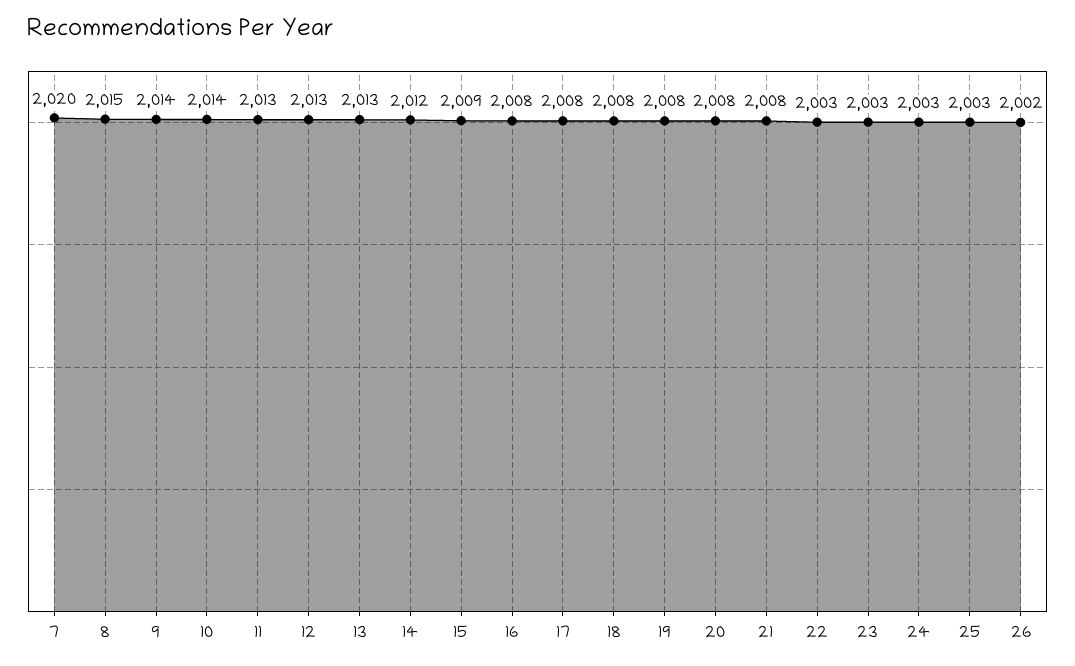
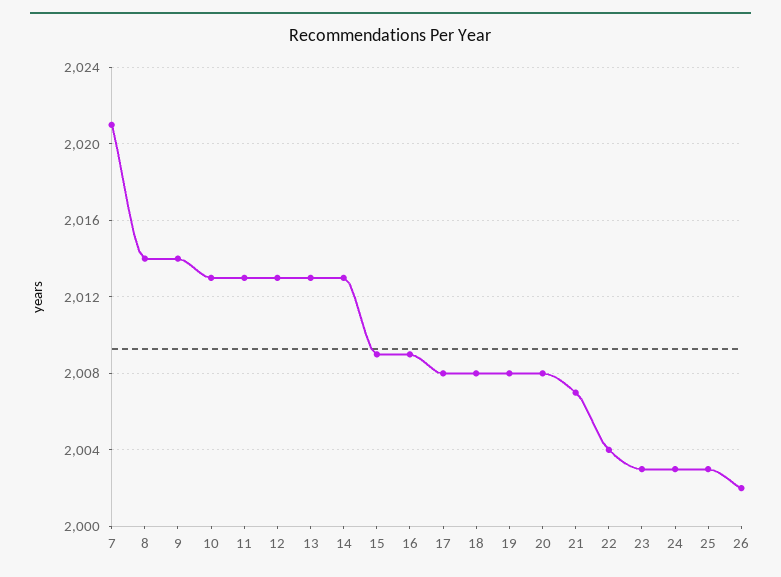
7: 2020 -> 2021
8: 2015 -> 2014
10: 2014 -> 2013
14: 2012 -> 2013
16: 2008 -> 2009
21: 2008 -> 2007
22: 2003 -> 2004

